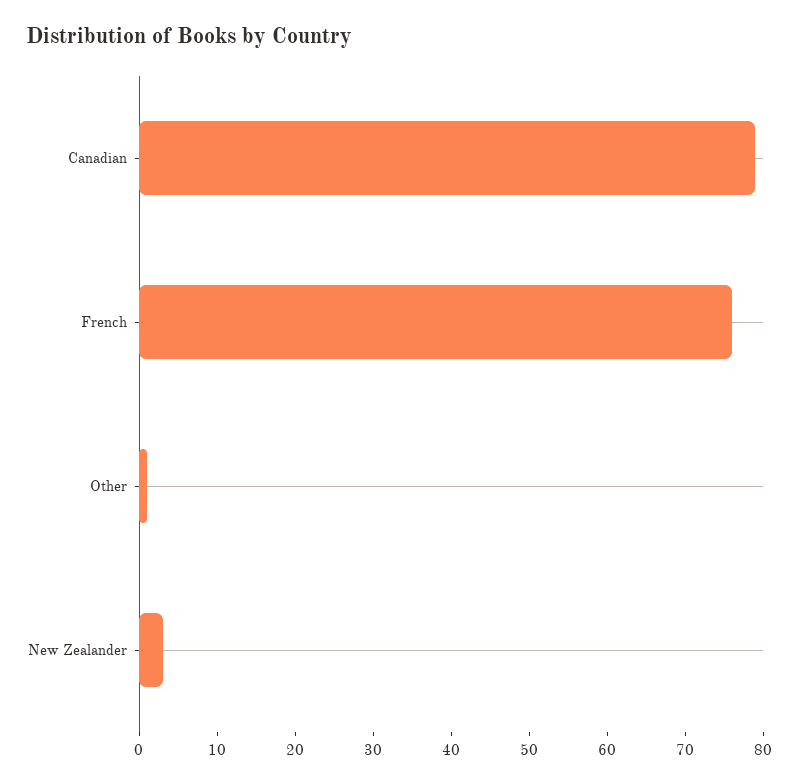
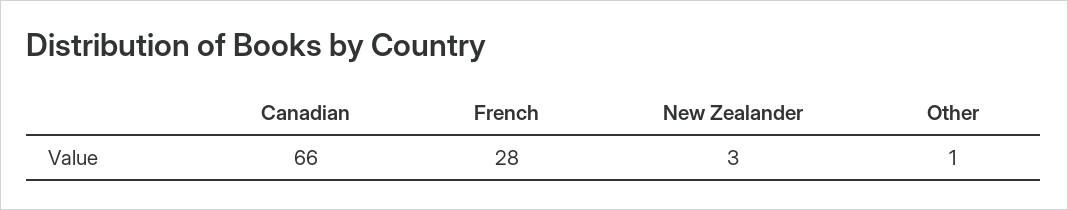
Canadian: 80 -> 66
French: 75 -> 28

